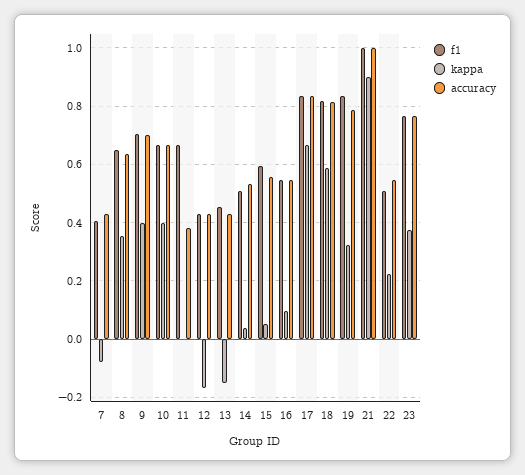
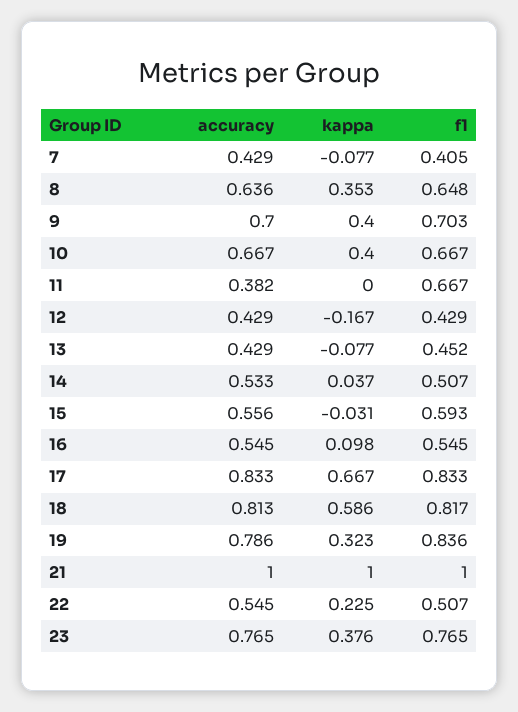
kappa, 13: -0.15 -> -0.077
kappa, 15: 0.05 -> -0.031
kappa, 21: 0.9 -> 1

